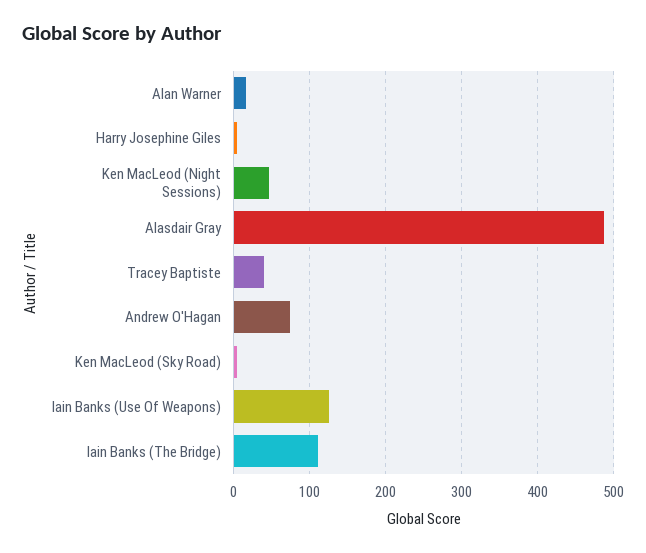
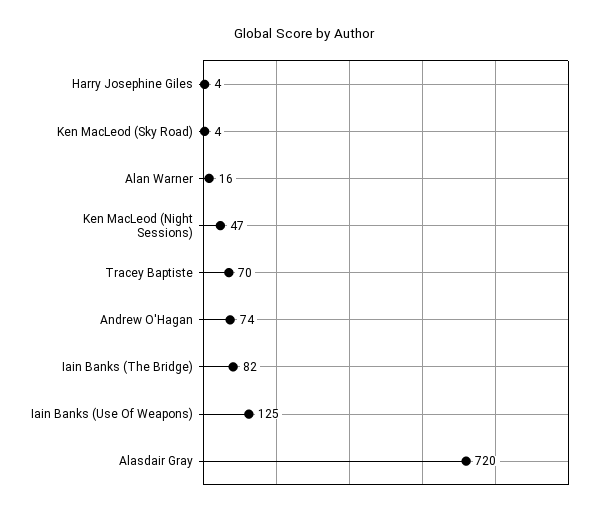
Alasdair Gray: 490 -> 720
Tracey Baptiste: 40 -> 70
Iain Banks (The Bridge): 110 -> 82

